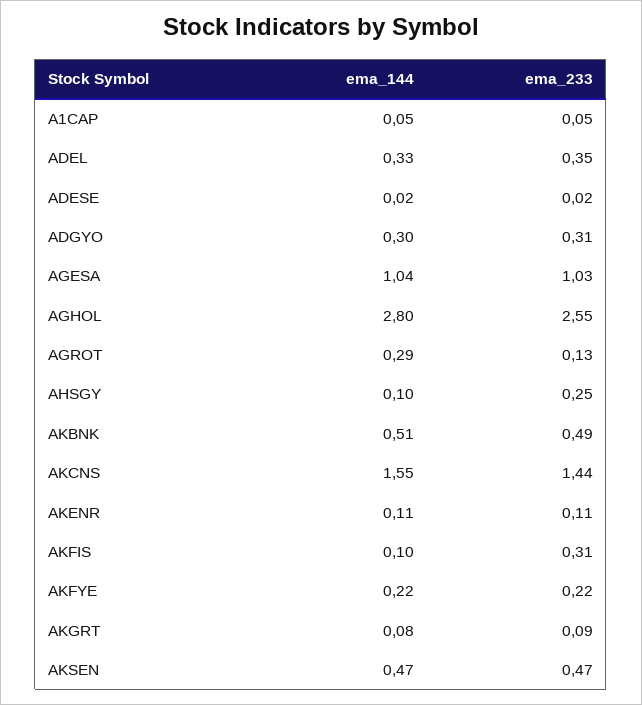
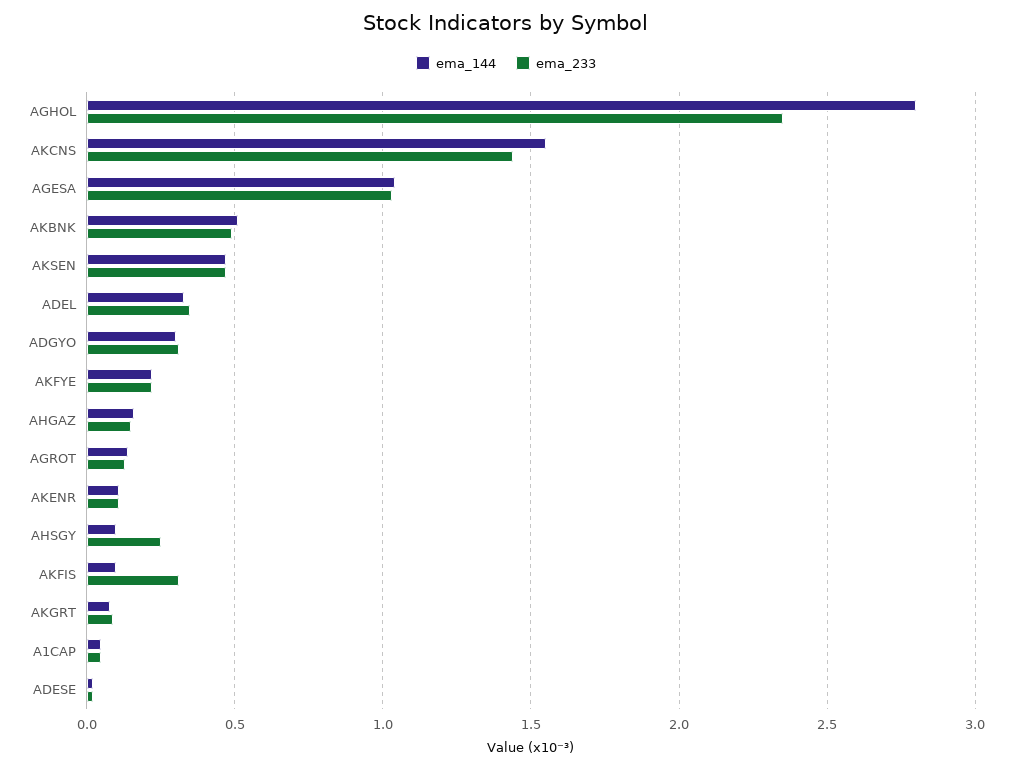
ema_233, AGHOL: 2.55 -> 2.35
ema_144, AGROT: 0.29 -> 0.15
ema_144, AHGAZ: none -> 0.15
ema_233, AHGAZ: none -> 0.15

